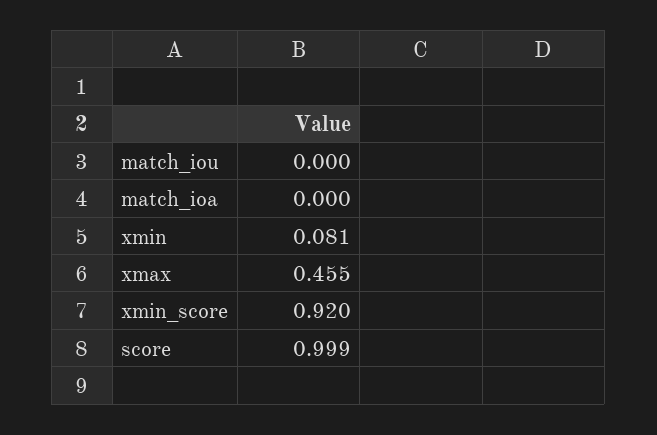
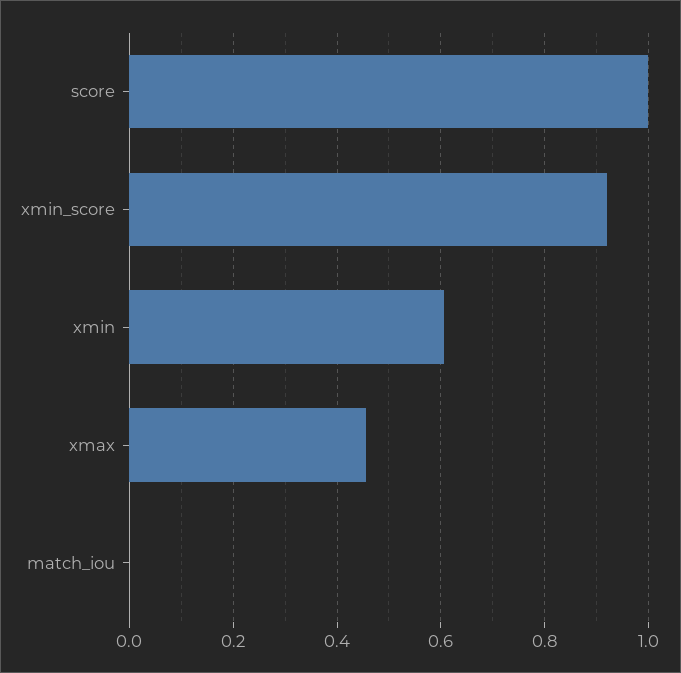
match_ioa: 0 -> none
xmin: 0.081 -> 0.6

